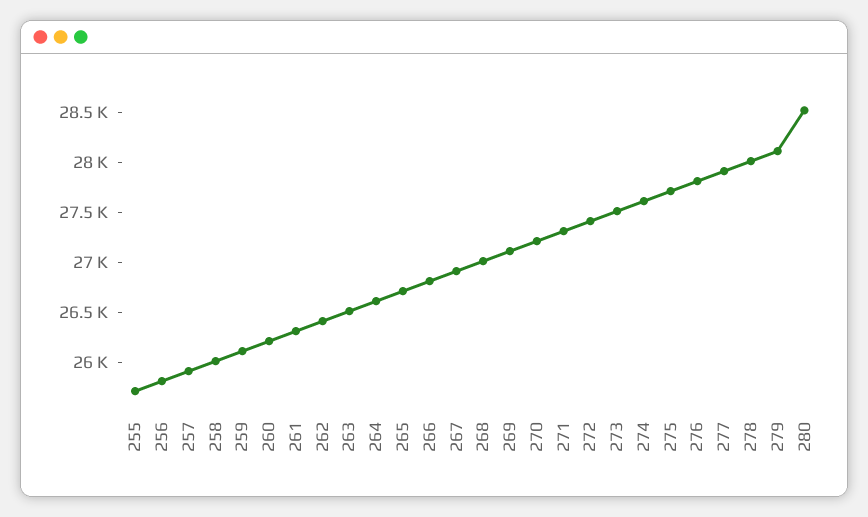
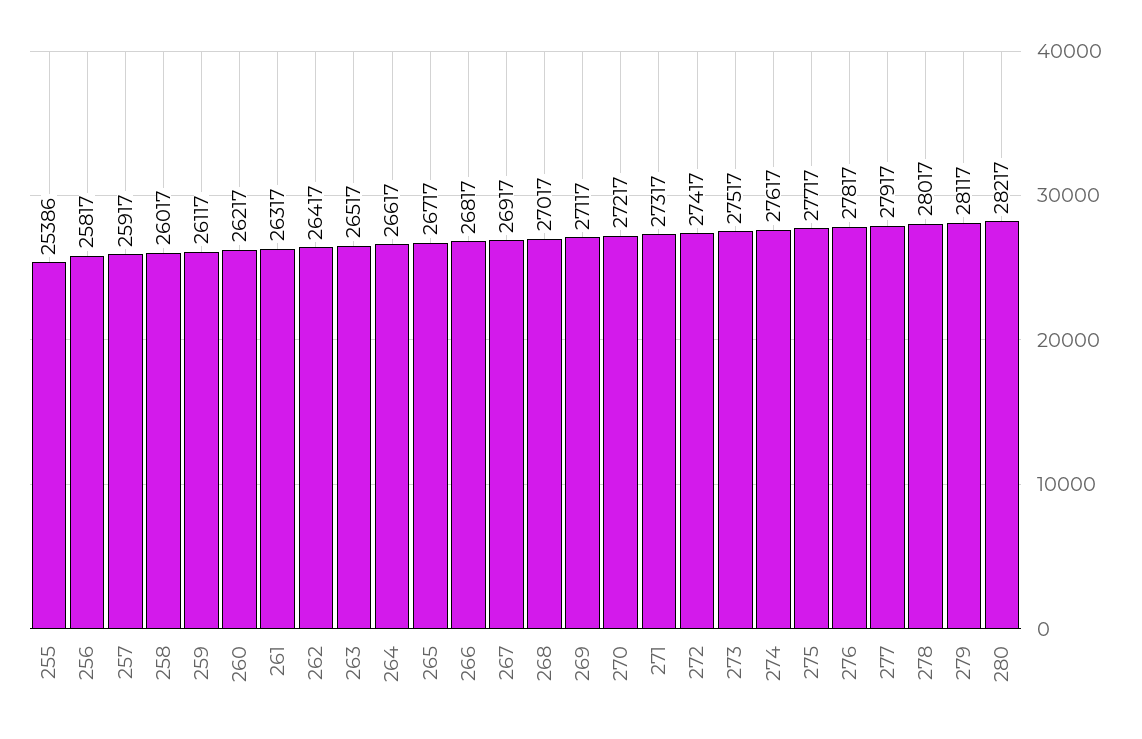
255: 25700 -> 25386
280: 28500 -> 28217

